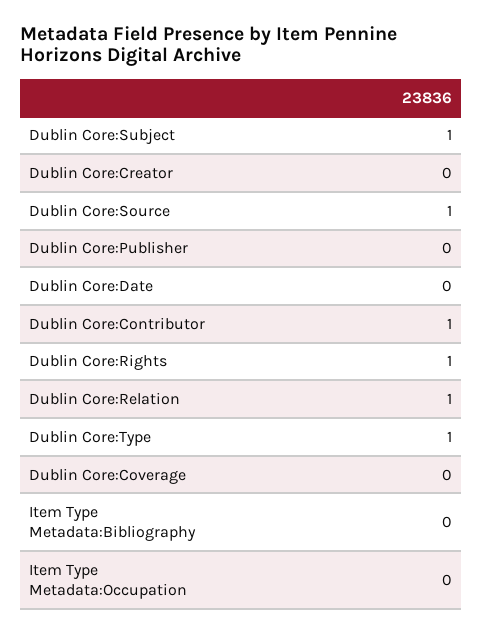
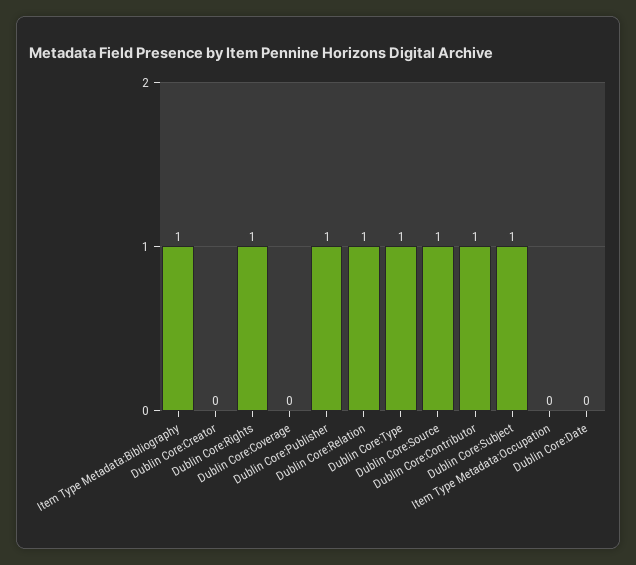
Dublin Core:Publisher: 0 -> 1
Item Type Metadata:Bibliography: 0 -> 1

